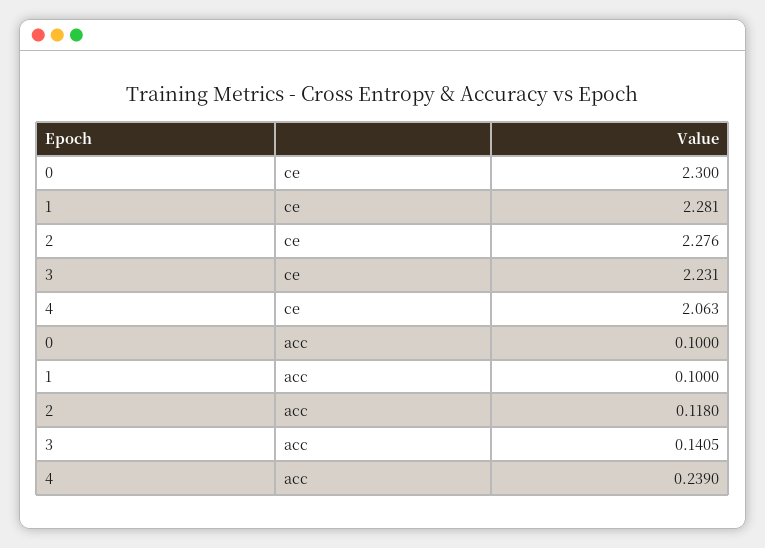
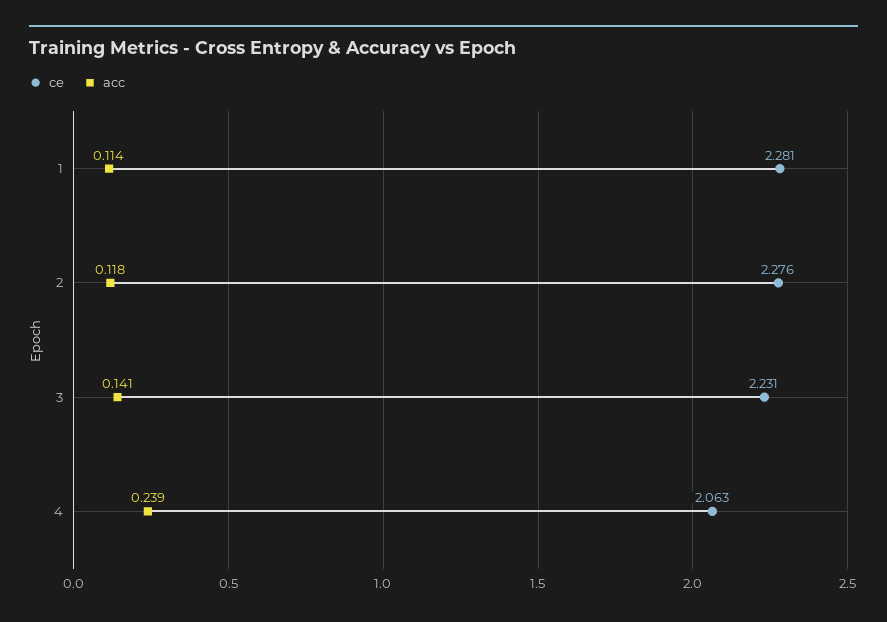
ce, 0: 2.3 -> none
acc, 0: 0.1 -> none
acc, 1: 0.1 -> 0.114

